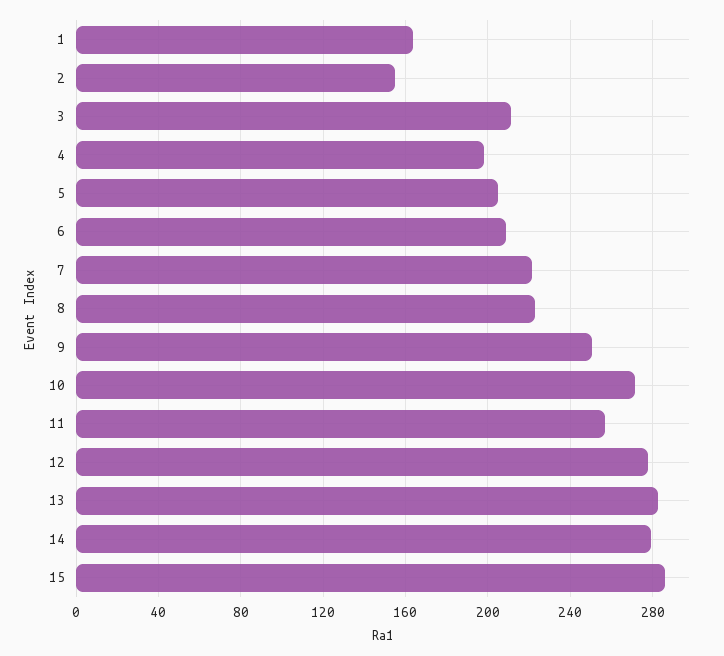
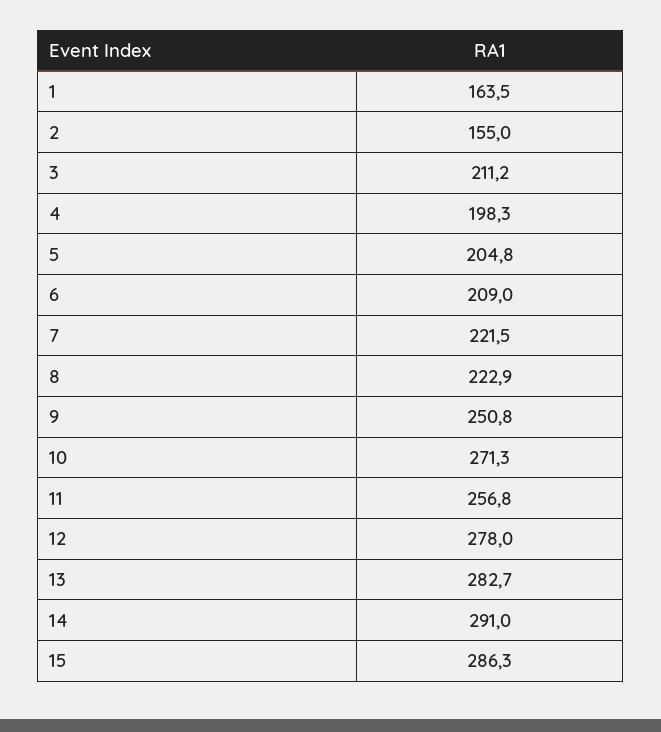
14: 280 -> 291

